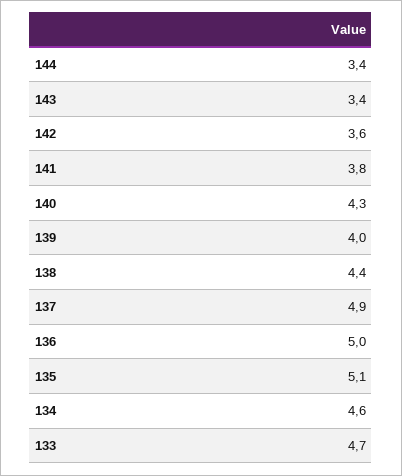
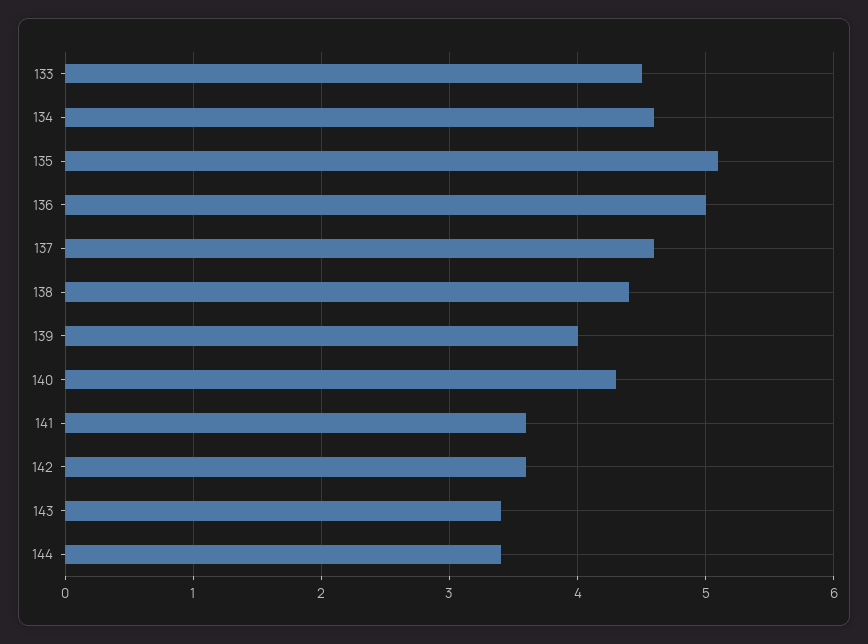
141: 3.8 -> 3.6
137: 4.9 -> 4.6
133: 4.7 -> 4.5

